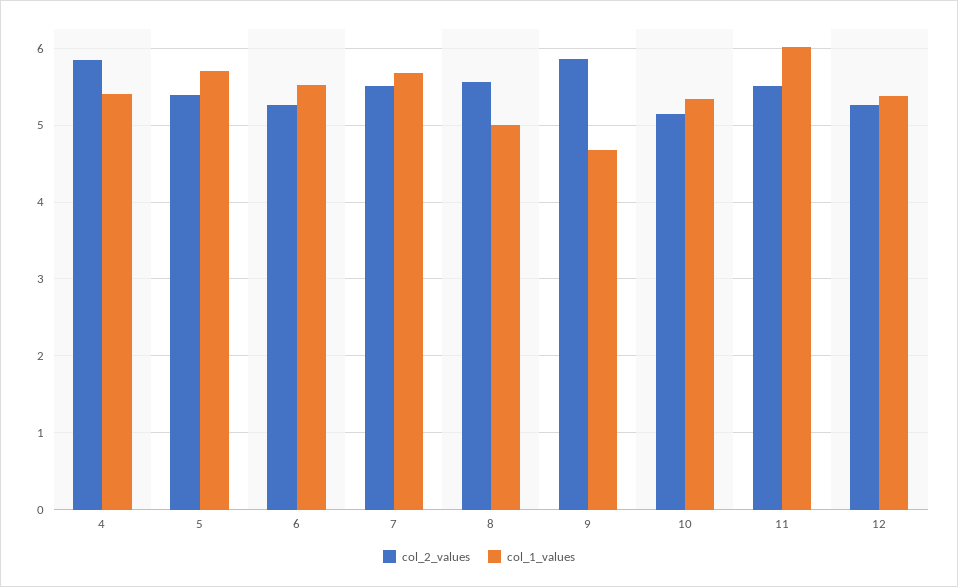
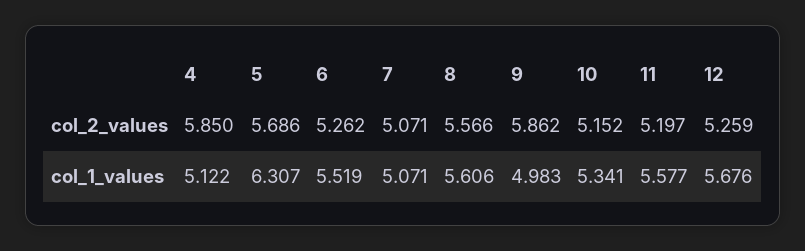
col_1_values, 4: 5.4 -> 5.122
col_2_values, 5: 5.4 -> 5.686
col_1_values, 5: 5.7 -> 6.307
col_2_values, 7: 5.5 -> 5.071
col_1_values, 7: 5.7 -> 5.071
col_1_values, 8: 5 -> 5.606
col_1_values, 9: 4.7 -> 4.983
col_2_values, 11: 5.5 -> 5.197
col_1_values, 11: 6 -> 5.577
col_1_values, 12: 5.4 -> 5.676

